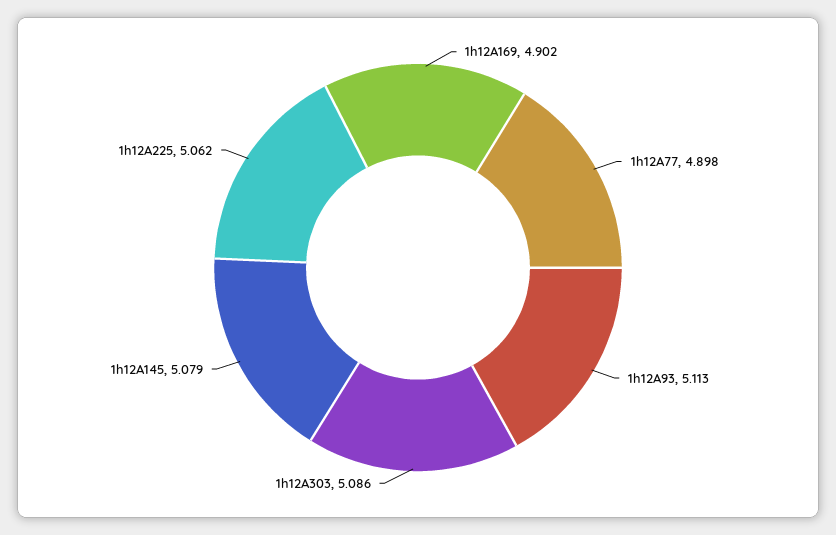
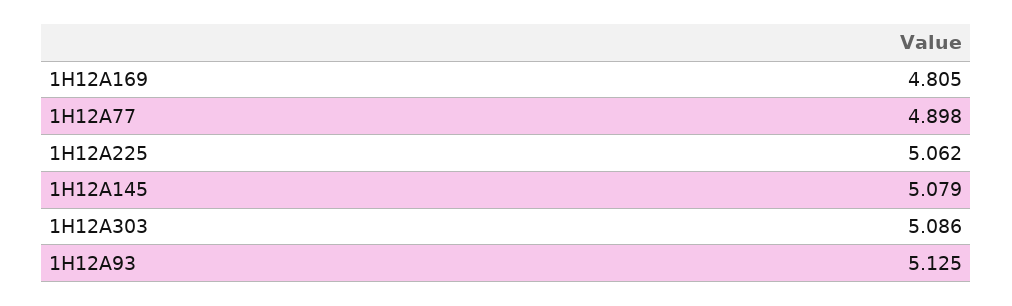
1h12A169: 4.902 -> 4.805
1h12A93: 5.113 -> 5.125

